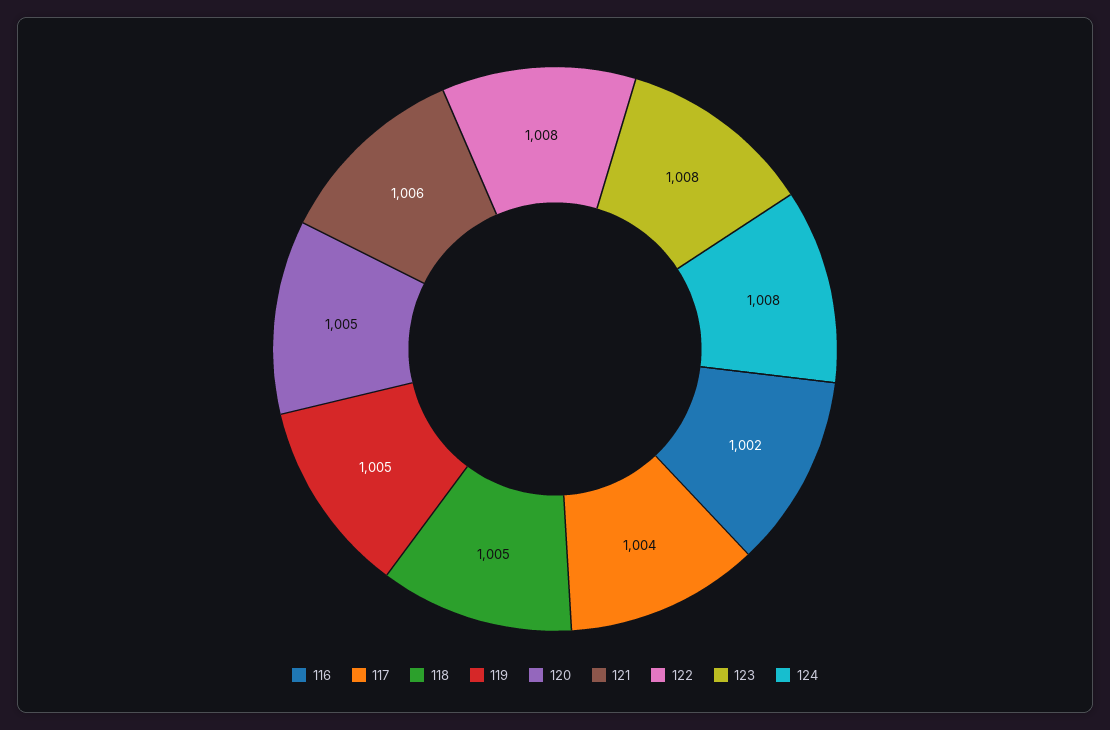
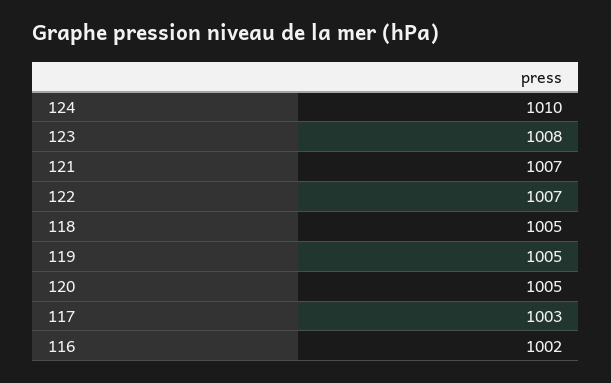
117: 1004 -> 1003
121: 1006 -> 1007
122: 1008 -> 1007
124: 1008 -> 1010

